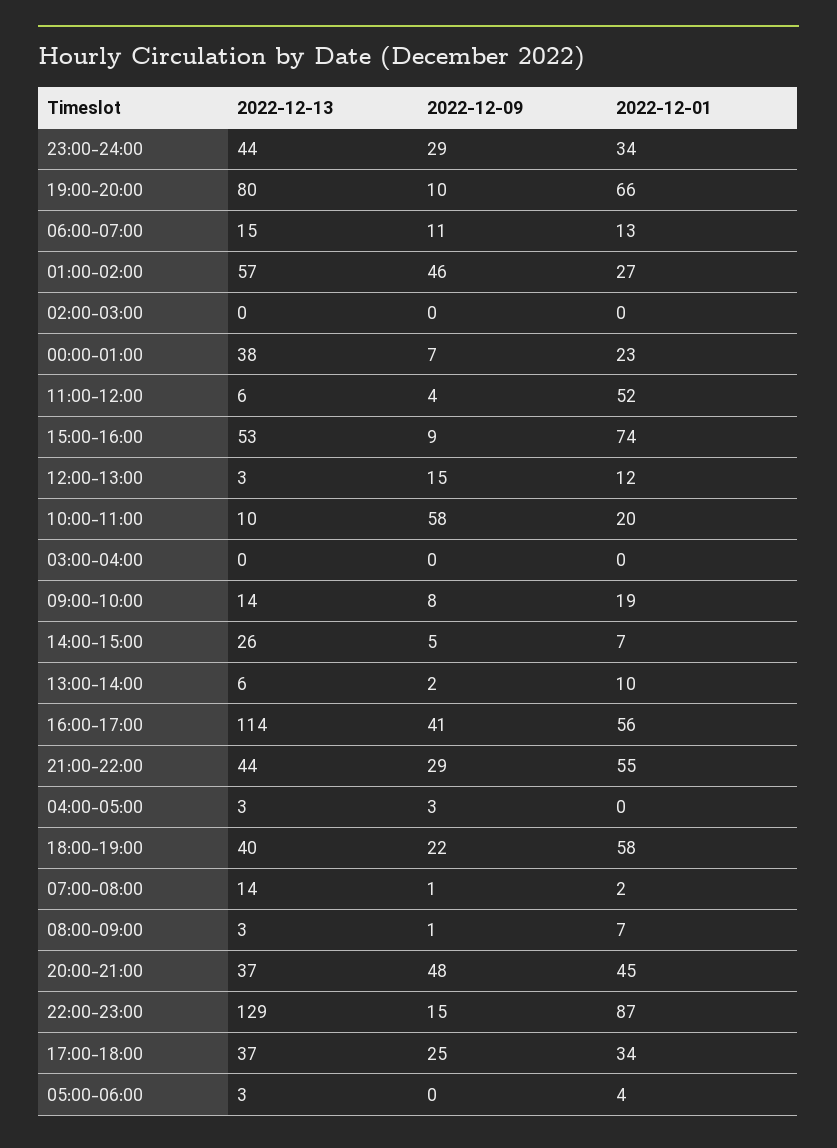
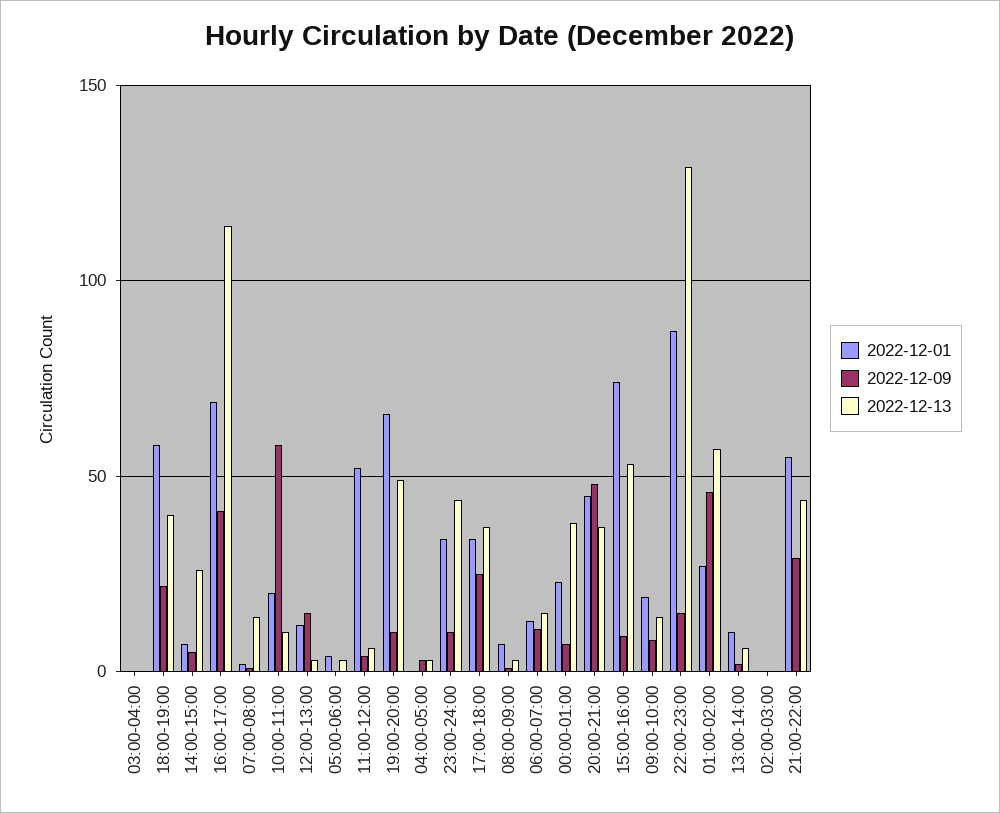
2022-12-09, 23:00-24:00: 29 -> 10
2022-12-13, 19:00-20:00: 80 -> 50
2022-12-01, 16:00-17:00: 56 -> 70

